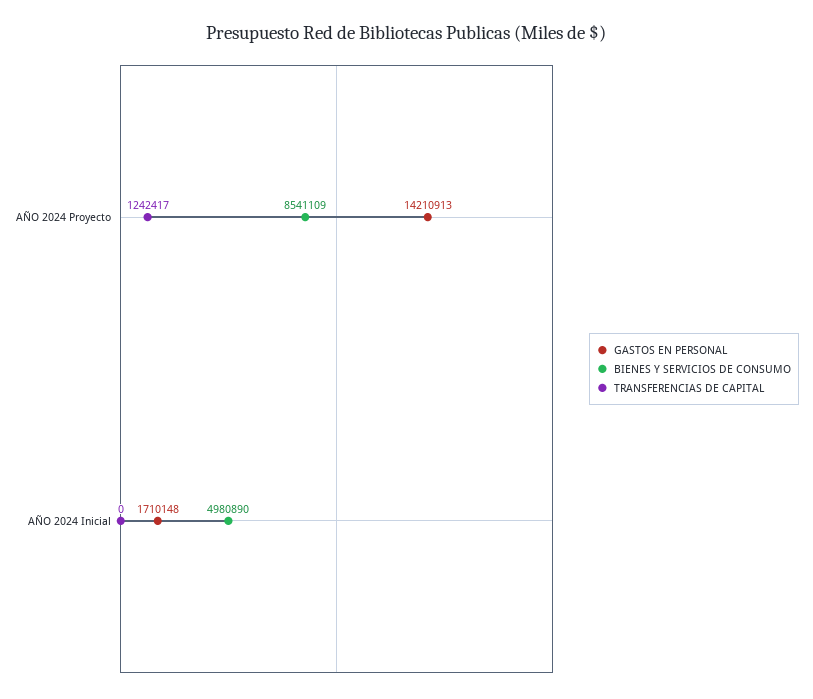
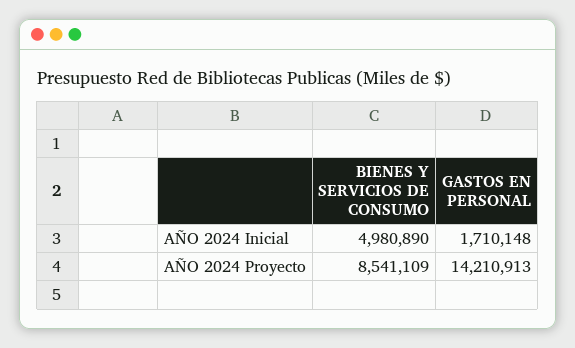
TRANSFERENCIAS DE CAPITAL, AÑO 2024 Proyecto: 1242417 -> none
TRANSFERENCIAS DE CAPITAL, AÑO 2024 Inicial: 0 -> none

